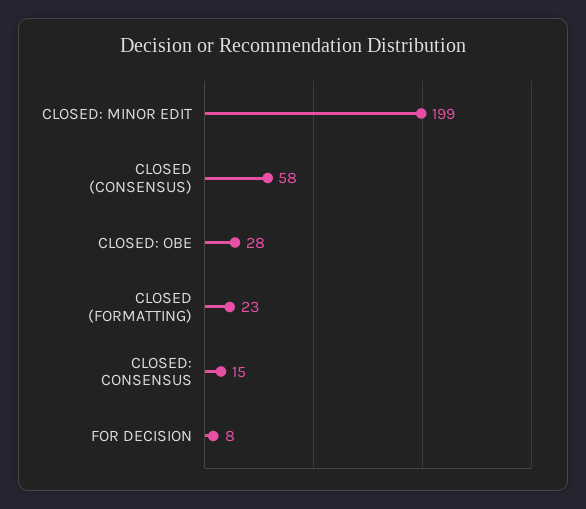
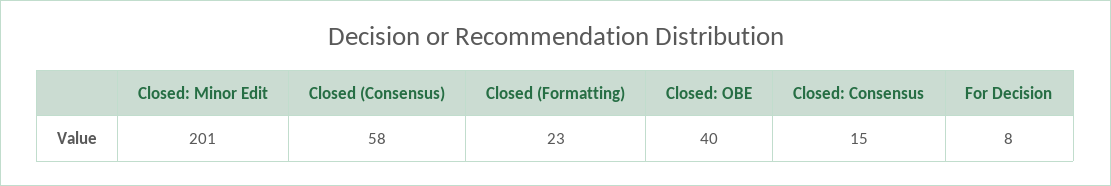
CLOSED: MINOR EDIT: 199 -> 201
CLOSED: OBE: 28 -> 40

